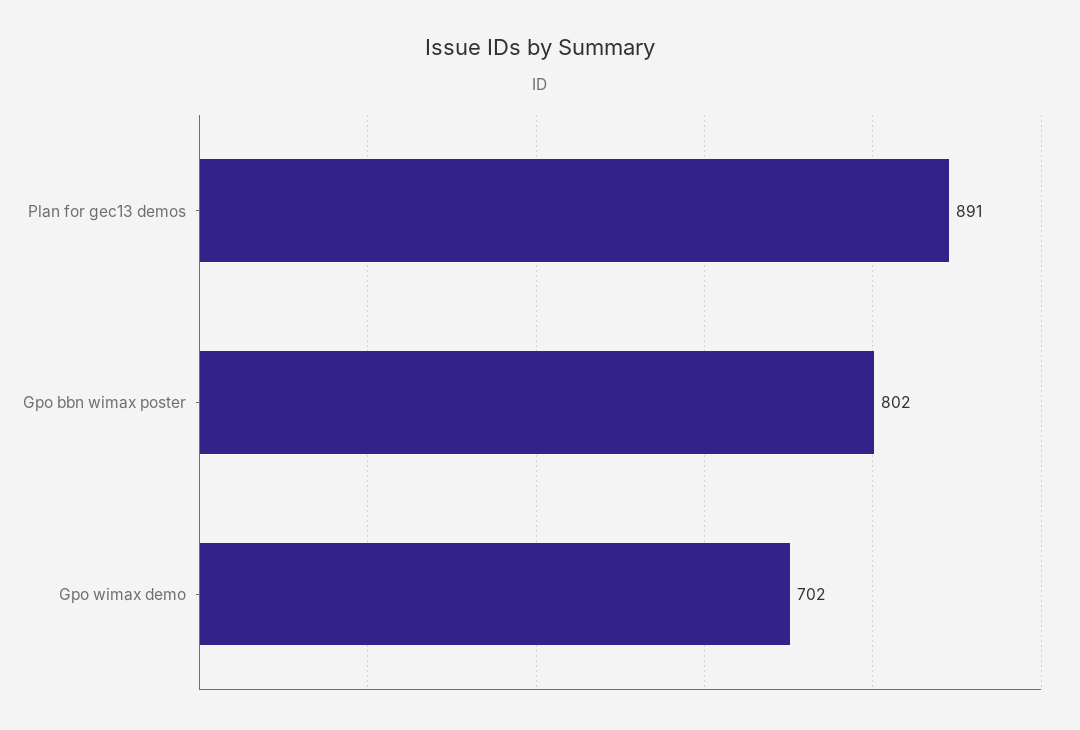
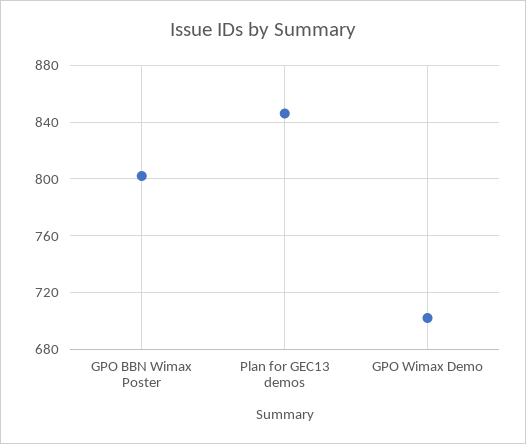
Plan for gec13 demos: 891 -> 845

